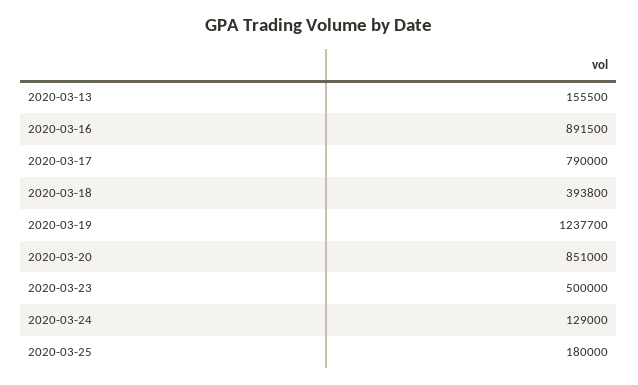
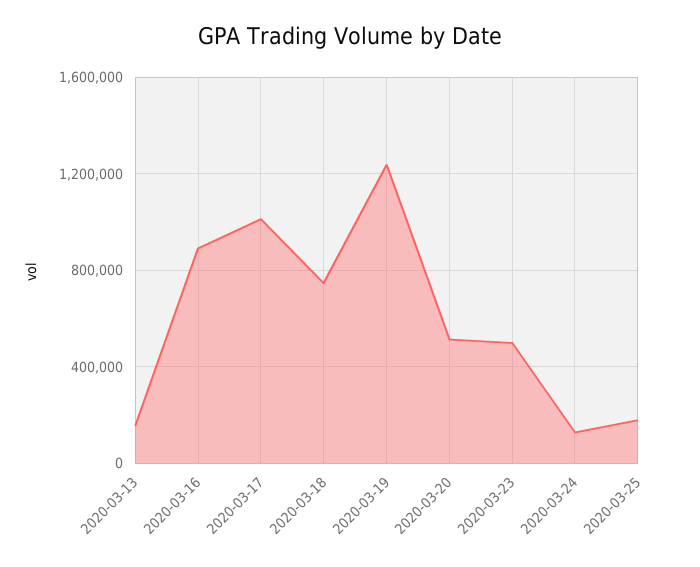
2020-03-17: 790000 -> 1000000
2020-03-18: 393800 -> 750000
2020-03-20: 851000 -> 500000

